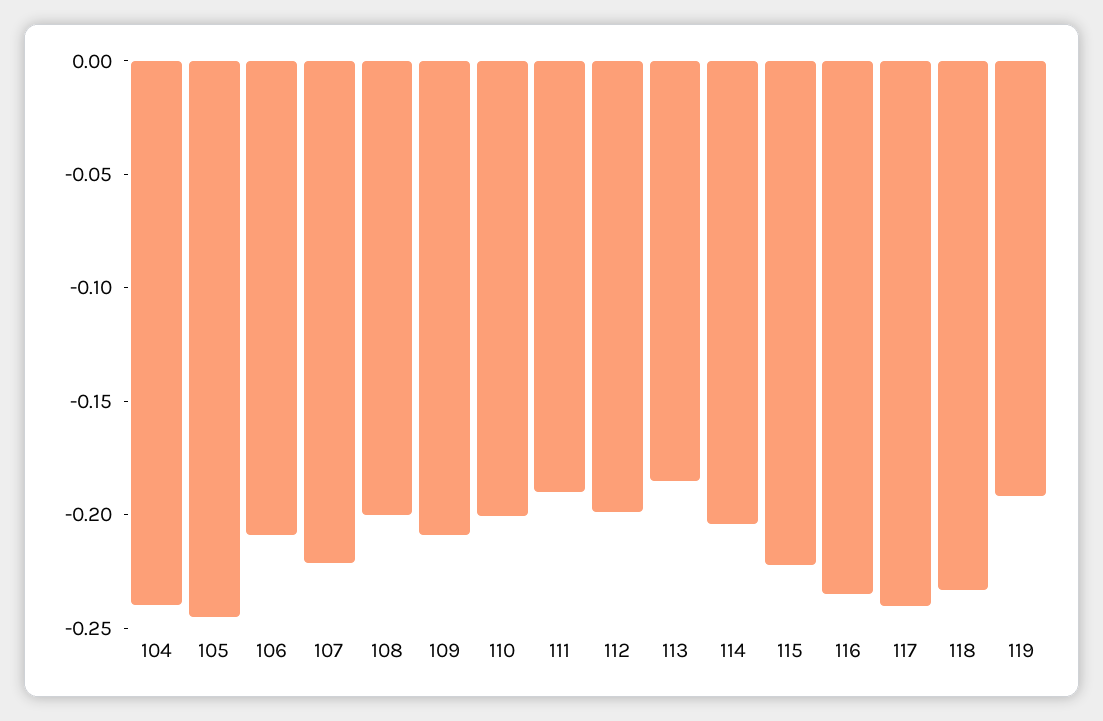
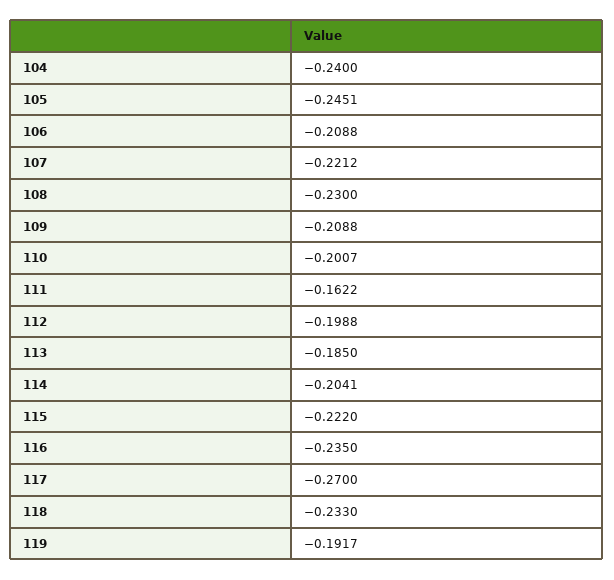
108: -0.2 -> -0.23
111: -0.19 -> -0.1622
117: -0.24 -> -0.27

